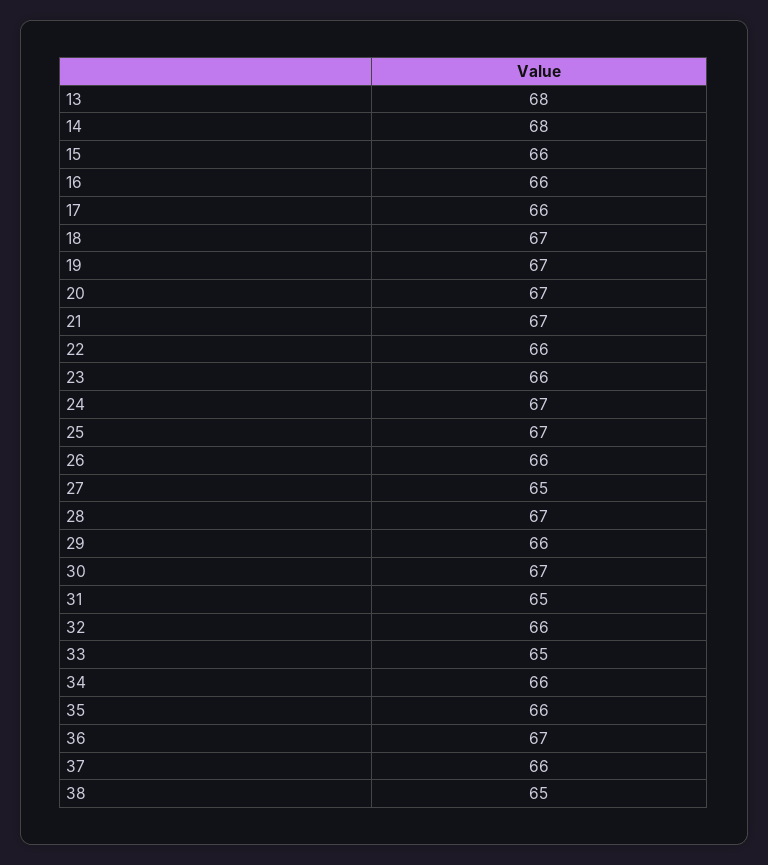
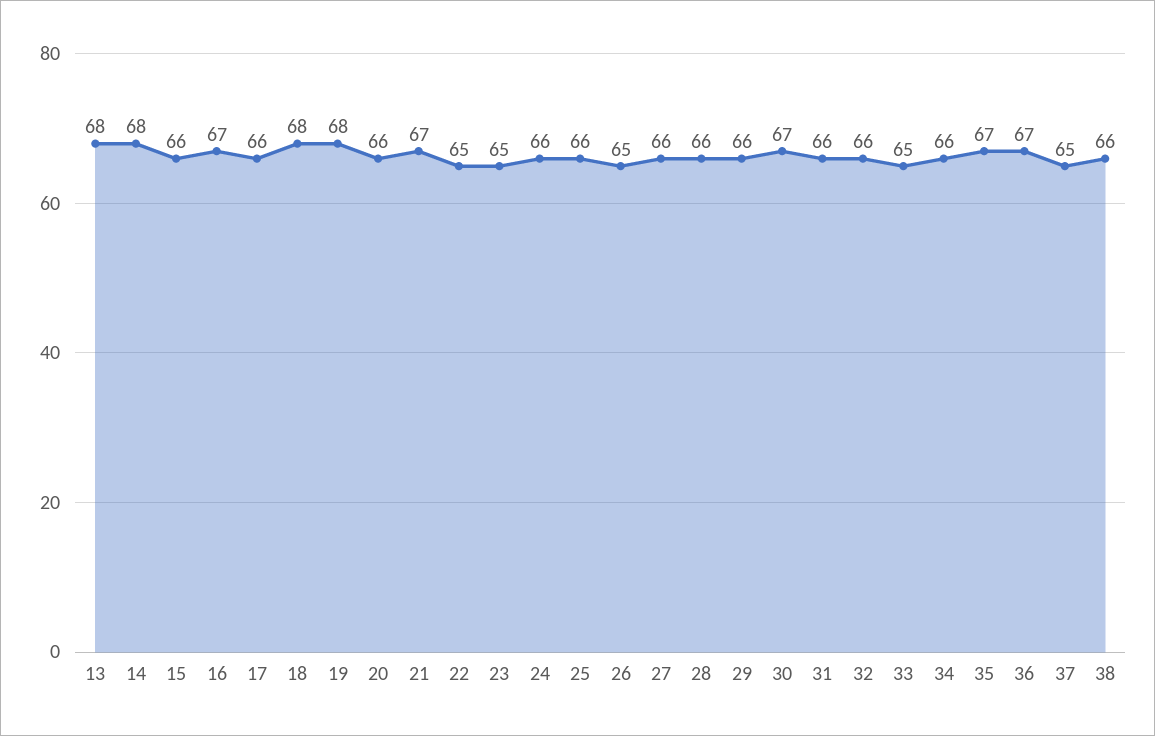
16: 66 -> 67
18: 67 -> 68
19: 67 -> 68
20: 67 -> 66
22: 66 -> 65
23: 66 -> 65
24: 67 -> 66
25: 67 -> 66
26: 66 -> 65
27: 65 -> 66
28: 67 -> 66
31: 65 -> 66
35: 66 -> 67
37: 66 -> 65
38: 65 -> 66

